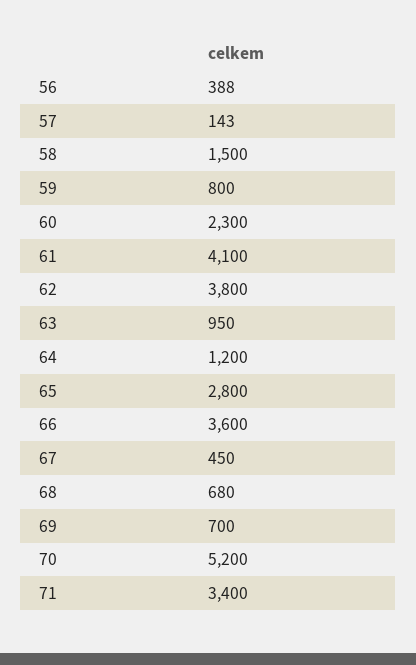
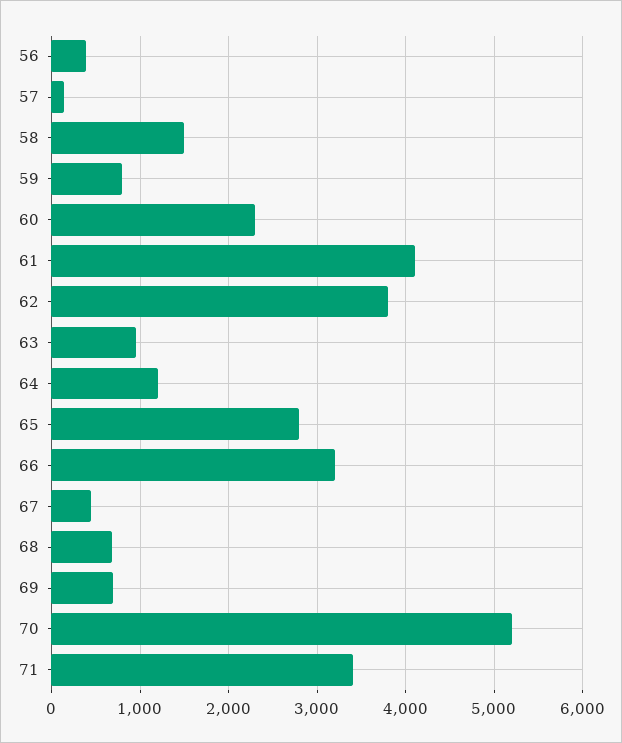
66: 3600 -> 3200

